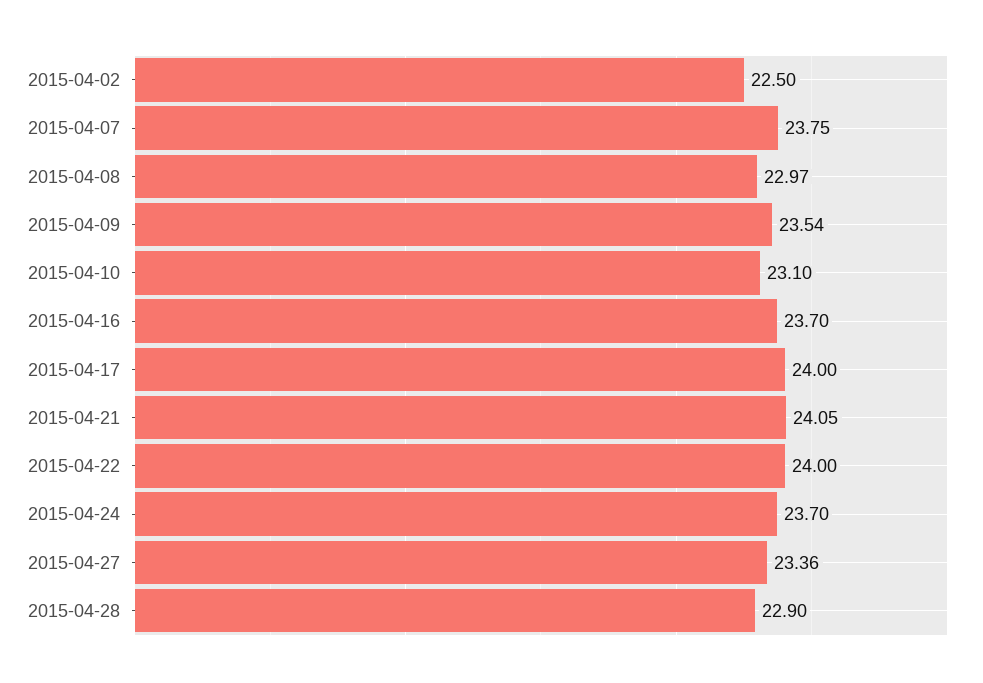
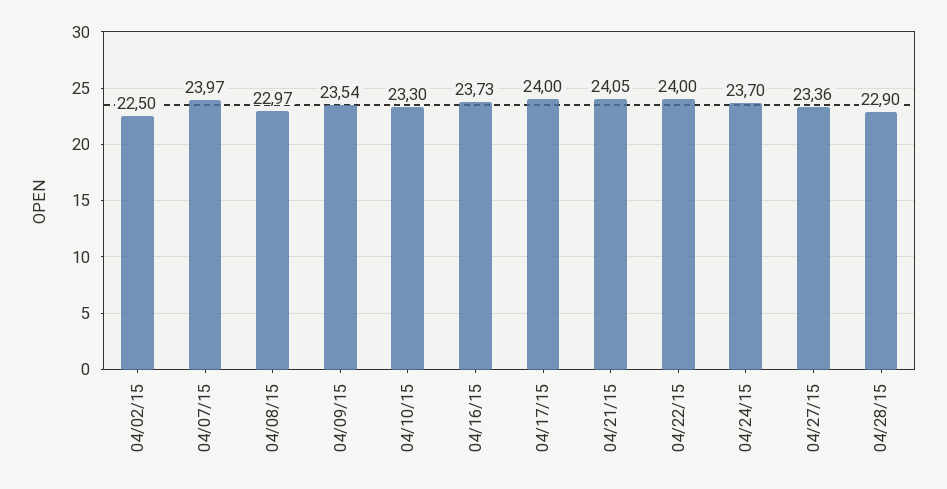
2015-04-07: 23.75 -> 23.97
2015-04-10: 23.1 -> 23.3
2015-04-16: 23.7 -> 23.73

